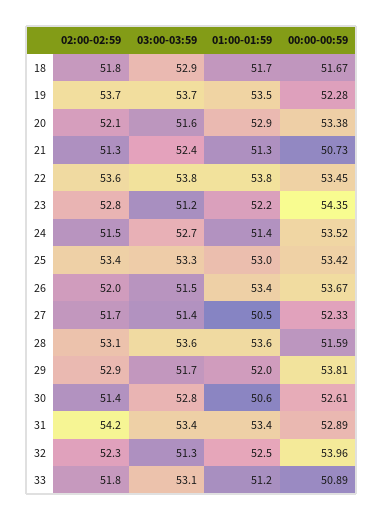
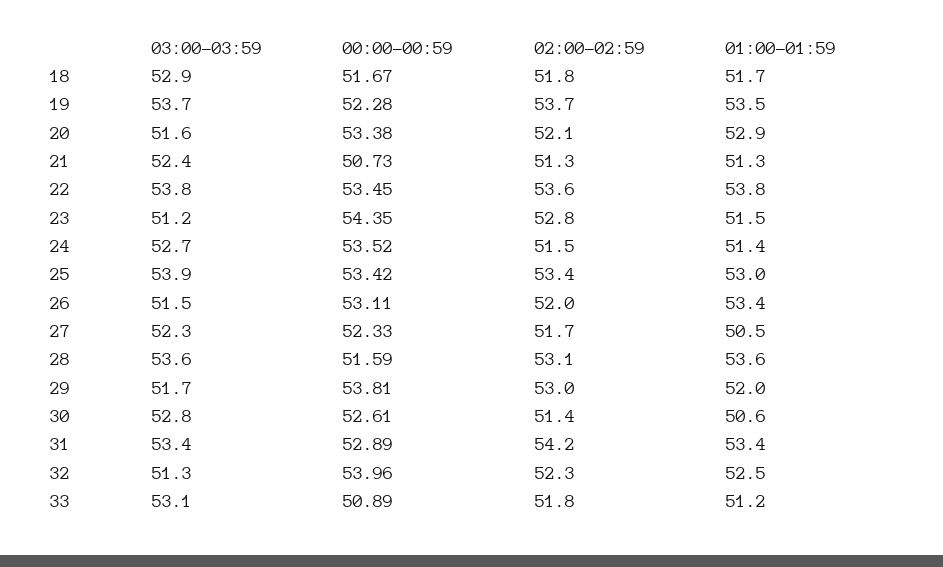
01:00-01:59, 23: 52.2 -> 51.5
03:00-03:59, 25: 53.3 -> 53.9
00:00-00:59, 26: 53.67 -> 53.11
03:00-03:59, 27: 51.4 -> 52.3
02:00-02:59, 29: 52.9 -> 53

